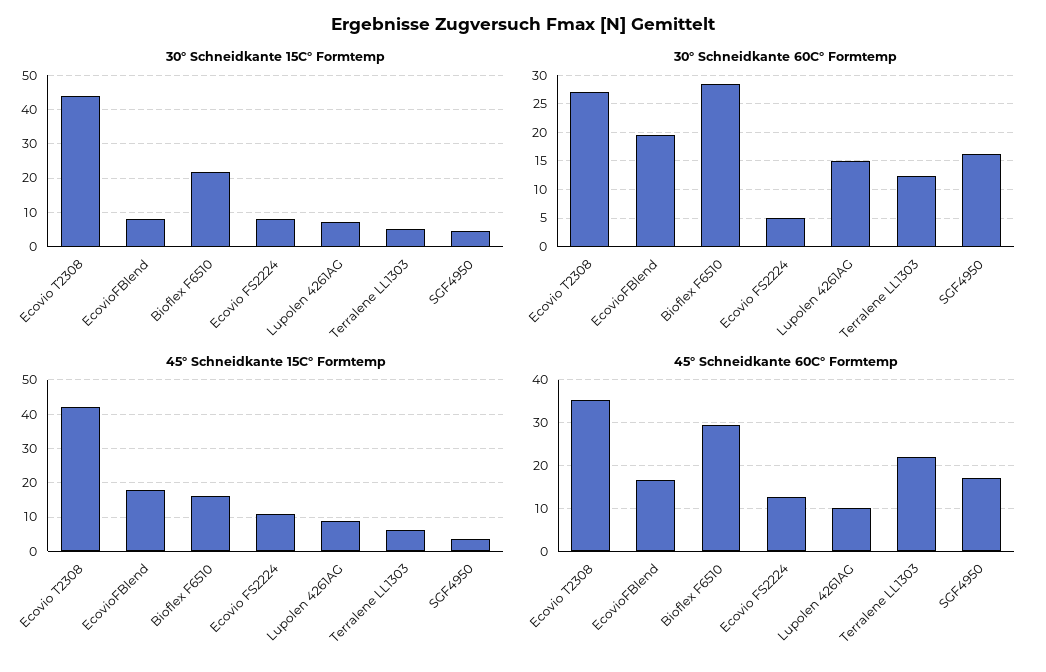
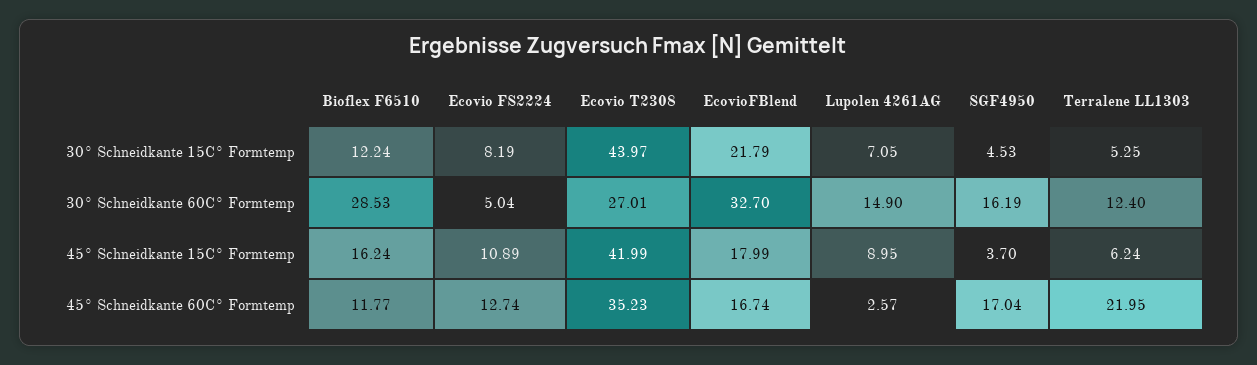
30° Schneidkante 15C° Formtemp, EcovioFBlend: 8 -> 21.79
30° Schneidkante 15C° Formtemp, Bioflex F6510: 22 -> 12.24
30° Schneidkante 60C° Formtemp, EcovioFBlend: 20 -> 32.7
45° Schneidkante 60C° Formtemp, Bioflex F6510: 30 -> 11.77
45° Schneidkante 60C° Formtemp, Lupolen 4261AG: 10 -> 2.57

